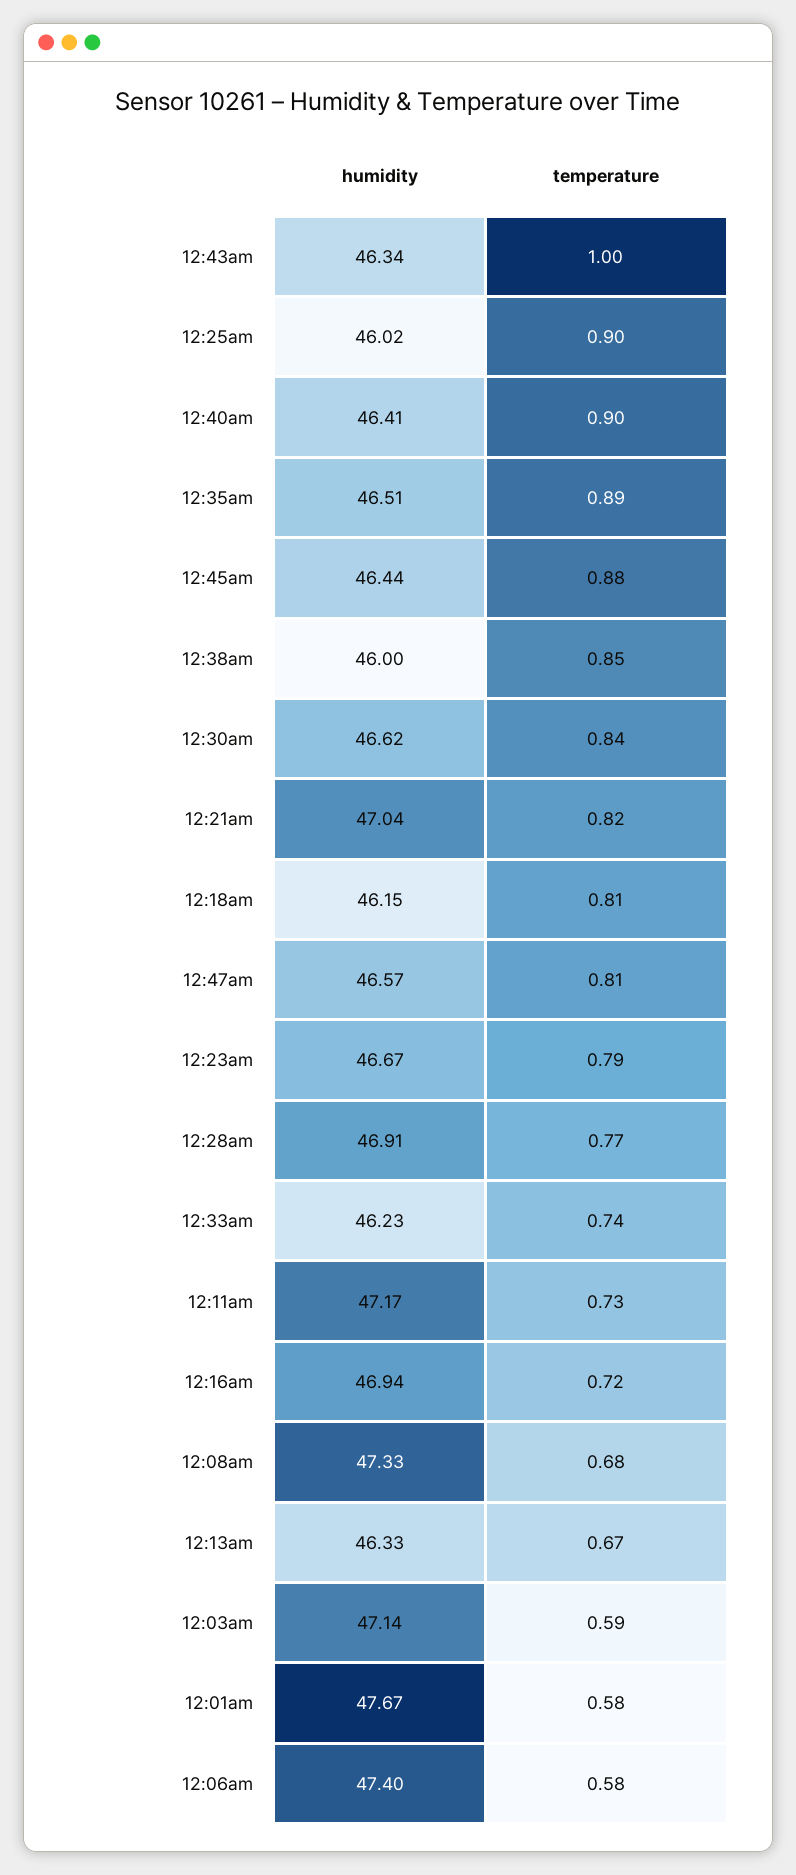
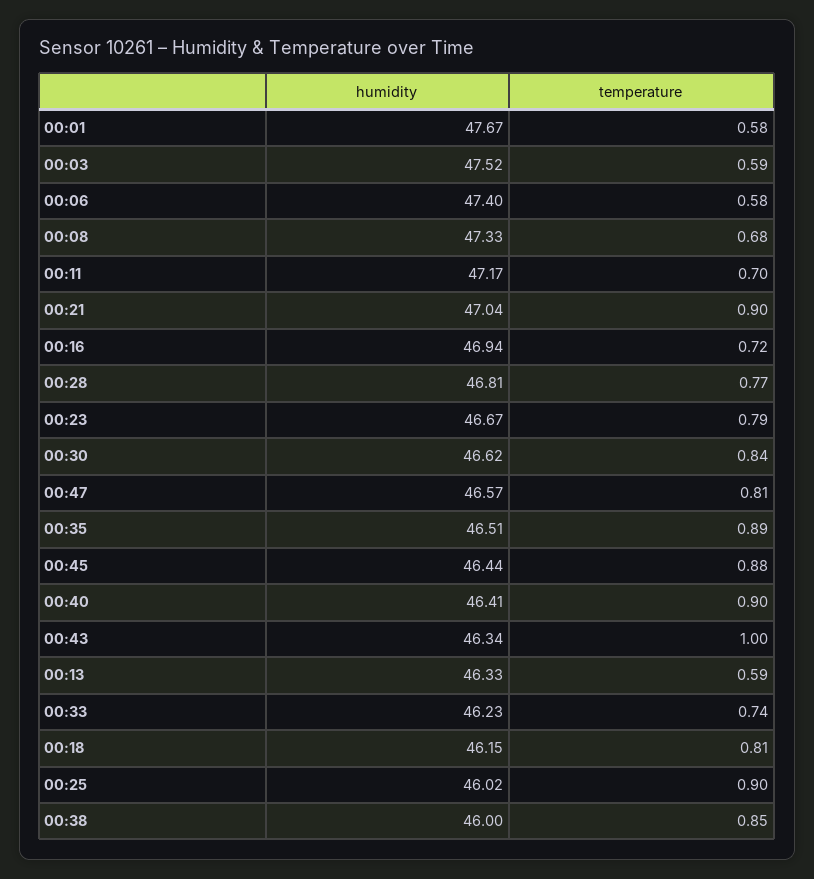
temperature, 12:21am: 0.82 -> 0.9
humidity, 12:28am: 46.91 -> 46.81
temperature, 12:11am: 0.73 -> 0.7
temperature, 12:13am: 0.67 -> 0.59
humidity, 12:03am: 47.14 -> 47.52

